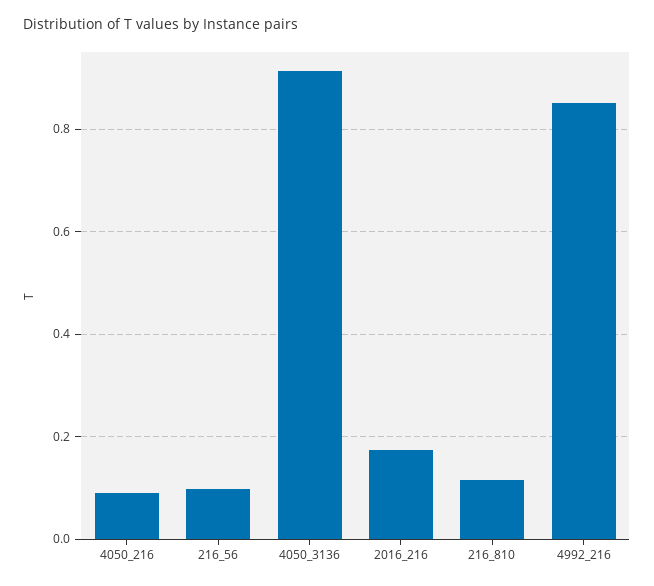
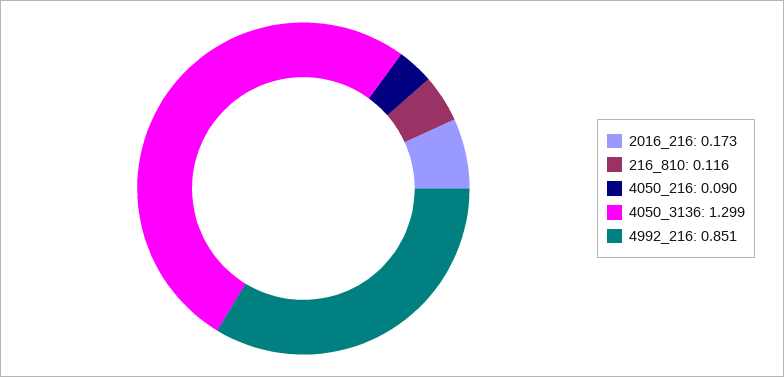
216_56: 0.1 -> none
4050_3136: 0.92 -> 1.299

